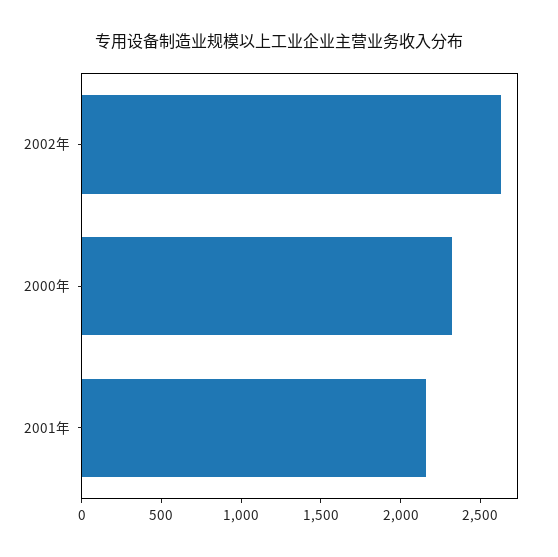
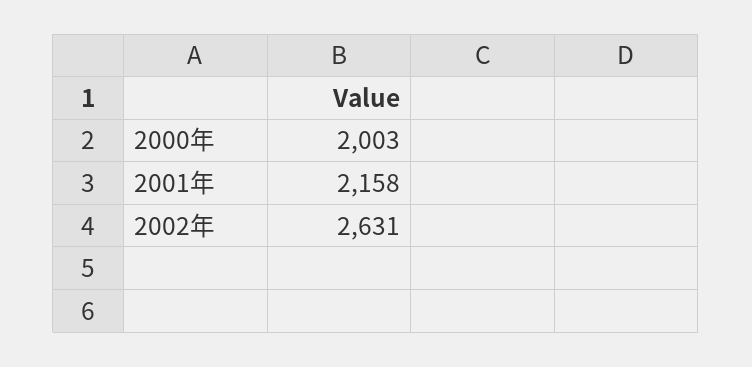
2000年: 2300 -> 2003

